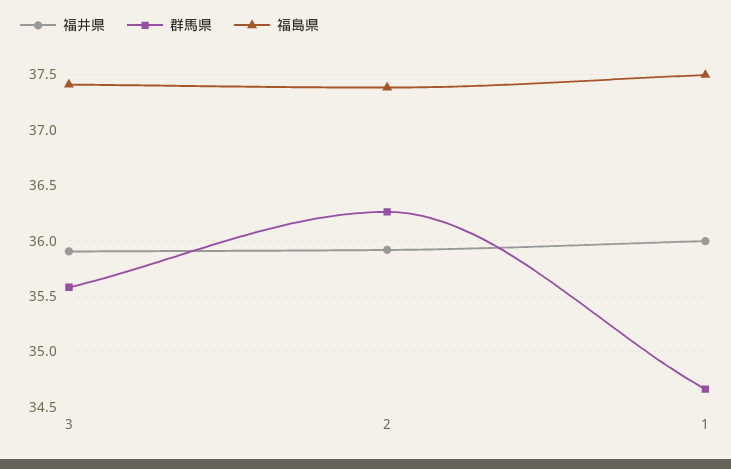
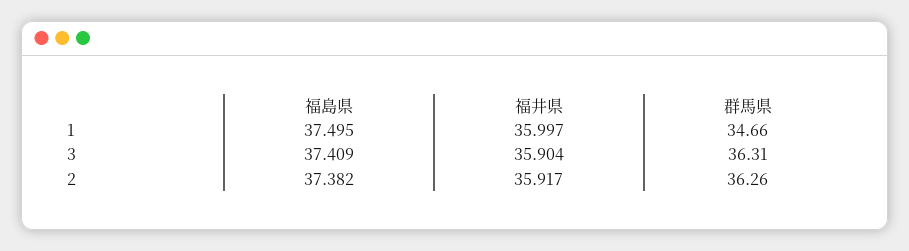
群馬県, 3: 35.6 -> 36.31

